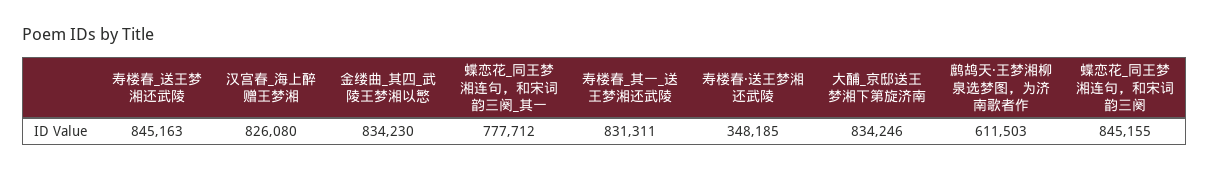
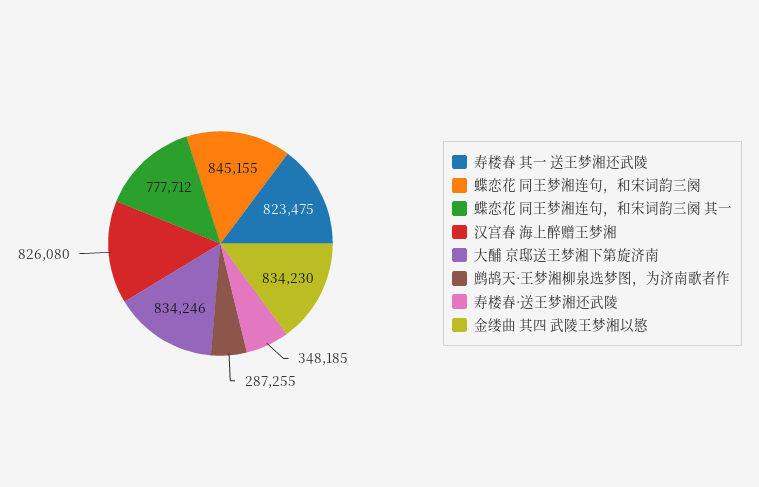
寿楼春_送王梦湘还武陵: 845163 -> none
寿楼春_其一_送王梦湘还武陵: 831311 -> 823475
鹧鸪天·王梦湘柳泉选梦图，为济南歌者作: 611503 -> 287255

